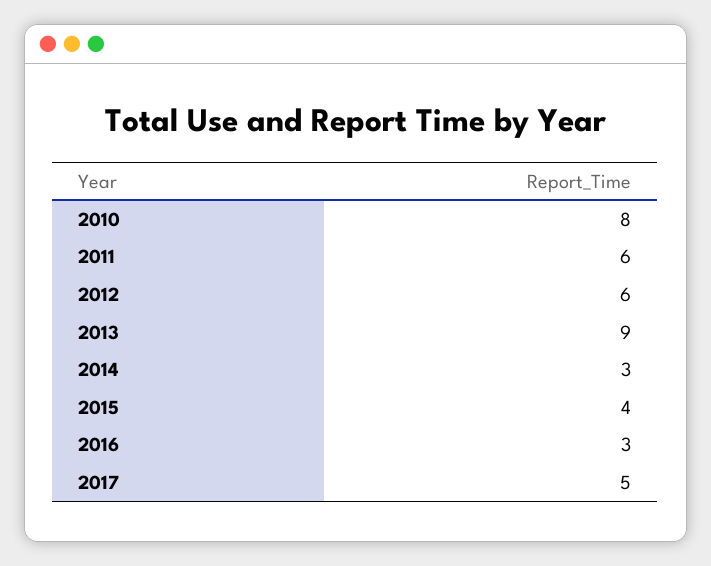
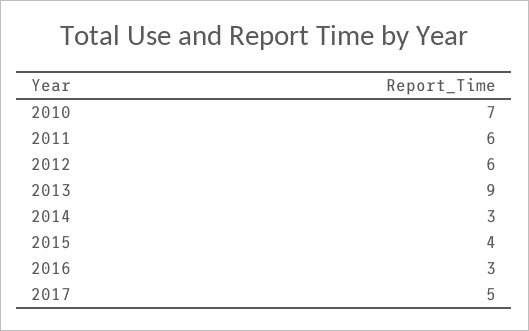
2010: 8 -> 7

